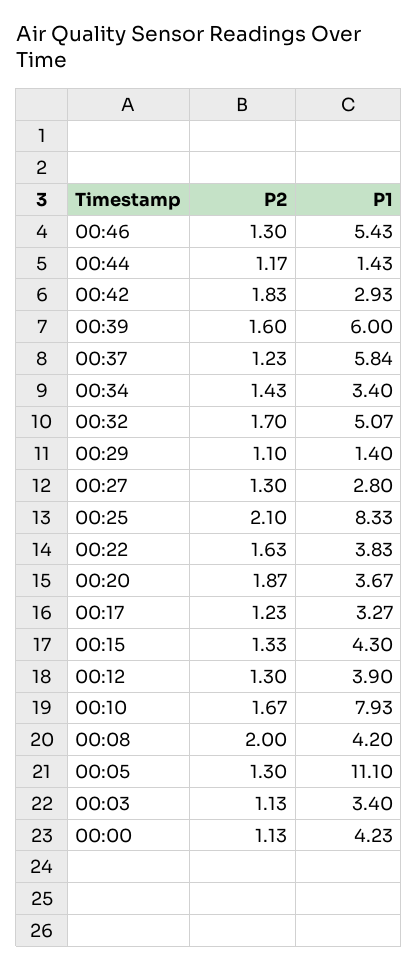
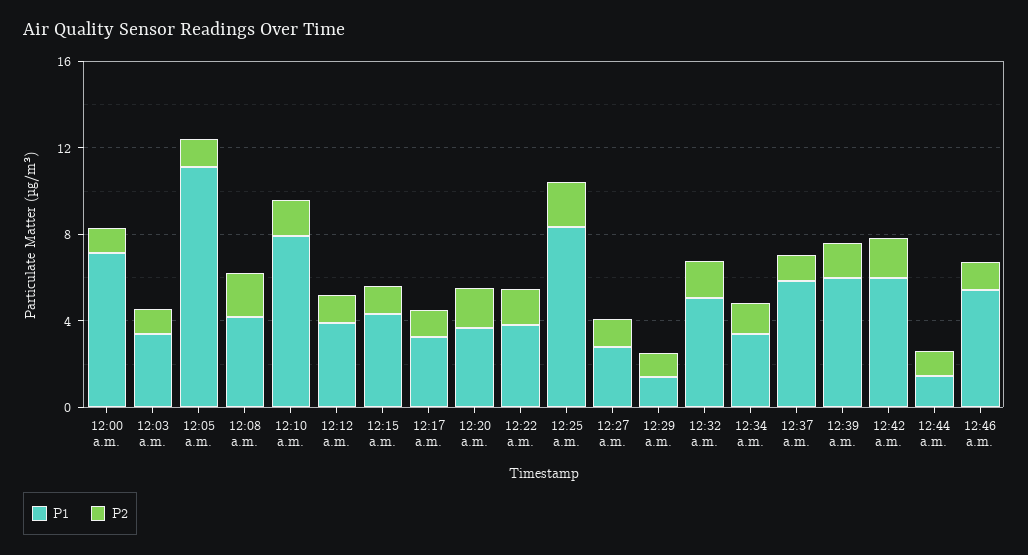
P1, 00:42: 2.93 -> 6
P1, 00:00: 4.23 -> 7

